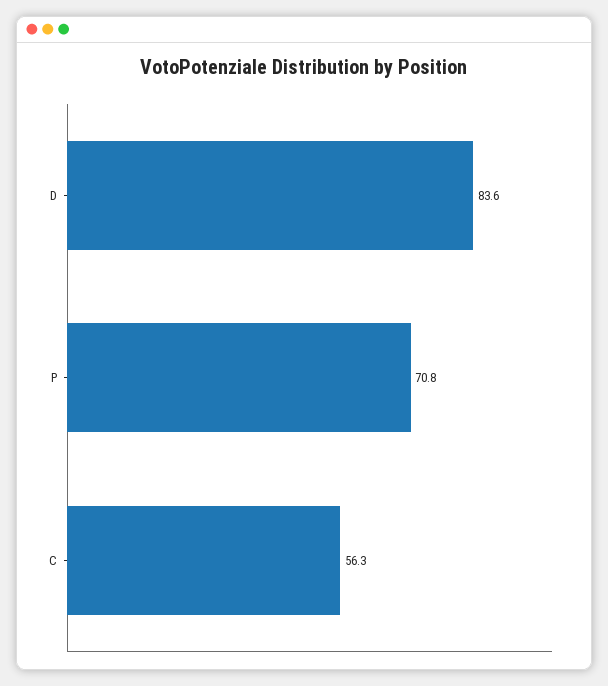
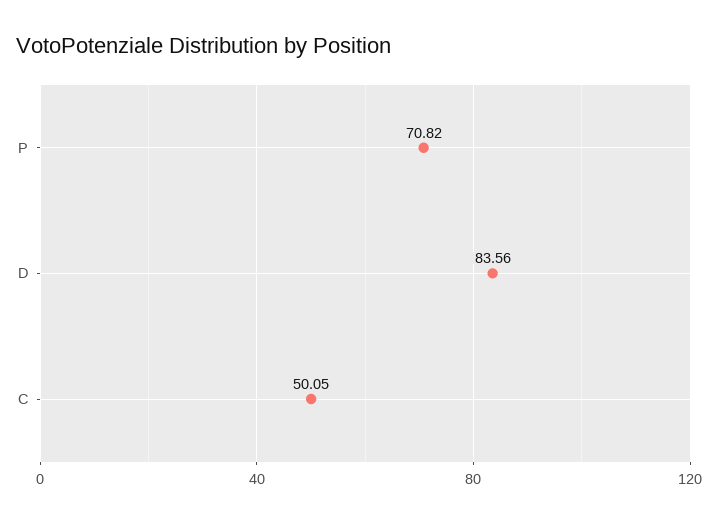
C: 56.3 -> 50.05

